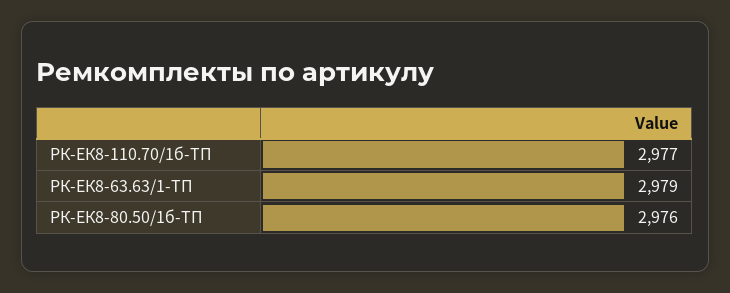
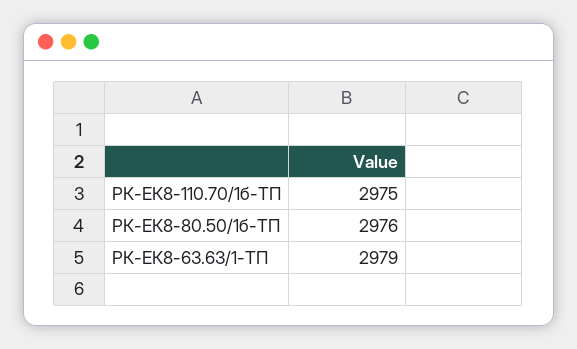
РК-ЕК8-110.70/1б-ТП: 2977 -> 2975

